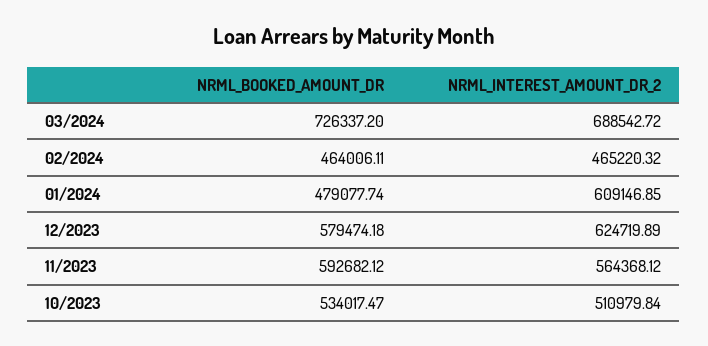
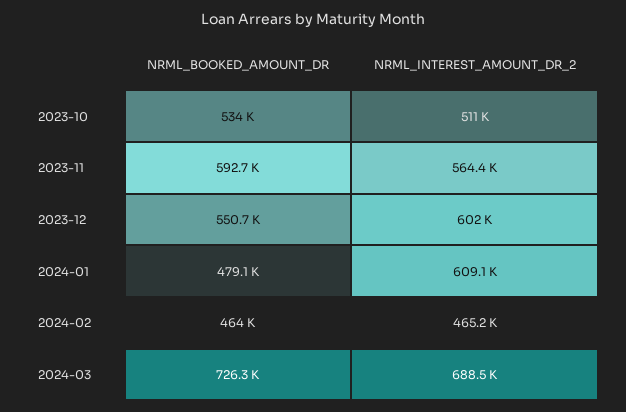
NRML_BOOKED_AMOUNT_DR, 12/2023: 579474.18 -> 550700
NRML_INTEREST_AMOUNT_DR_2, 12/2023: 624719.89 -> 602000

